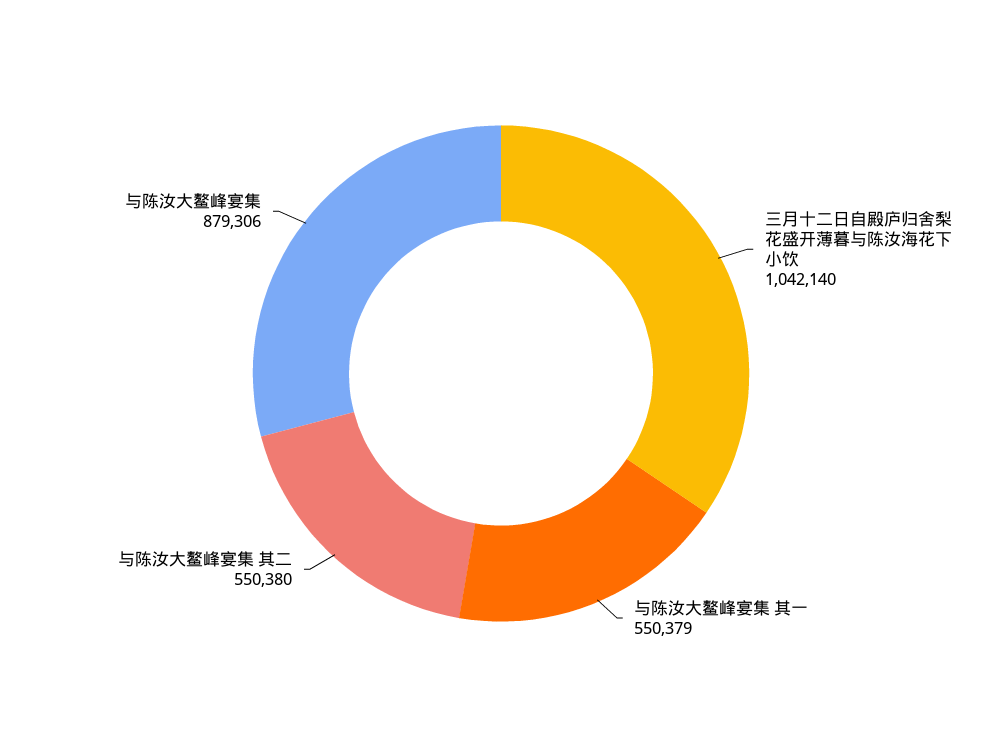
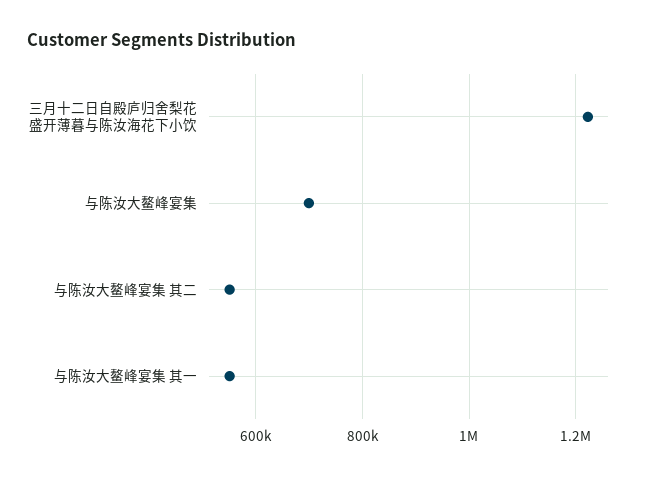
三月十二日自殿庐归舍梨花盛开薄暮与陈汝海花下小饮: 1042140 -> 1220000
与陈汝大鳌峰宴集: 879306 -> 700000

